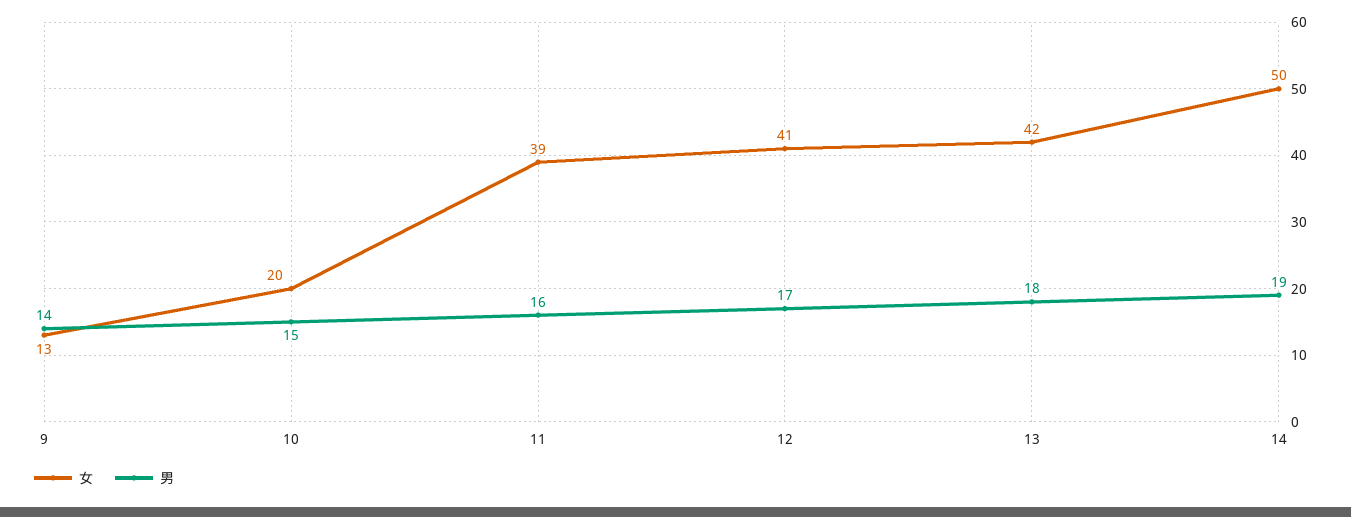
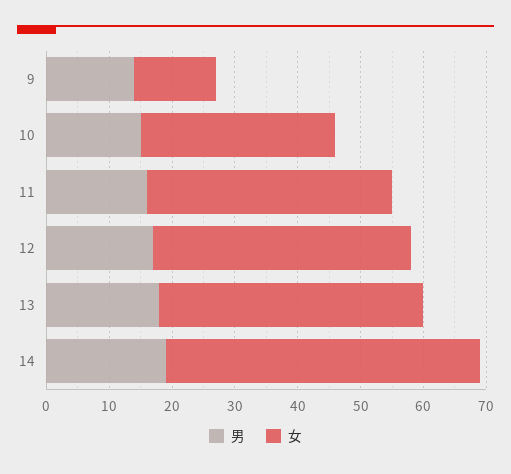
女, 10: 20 -> 30

